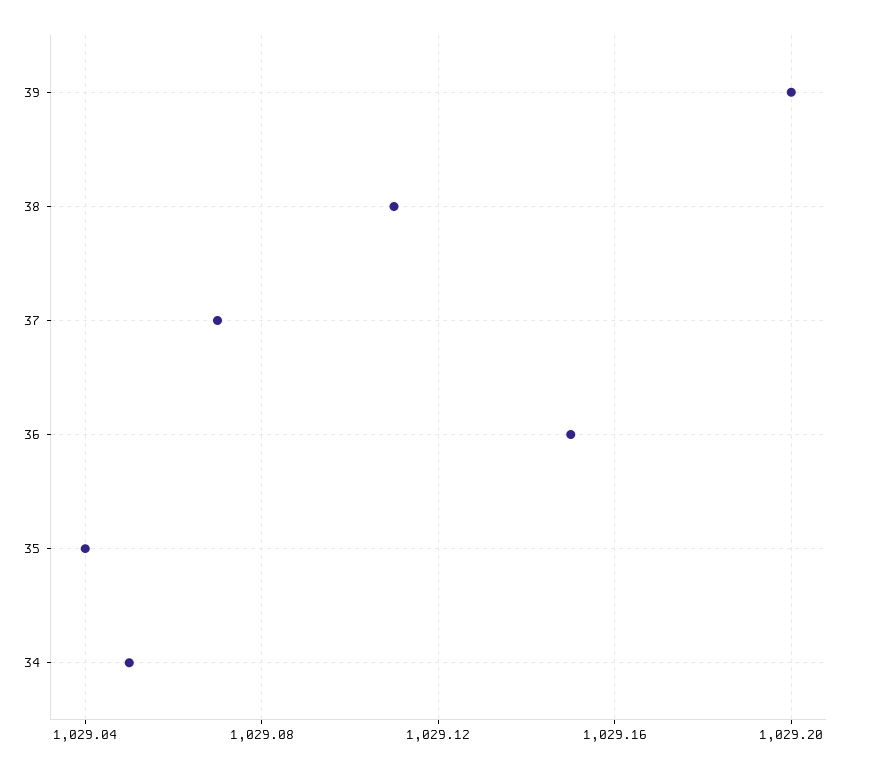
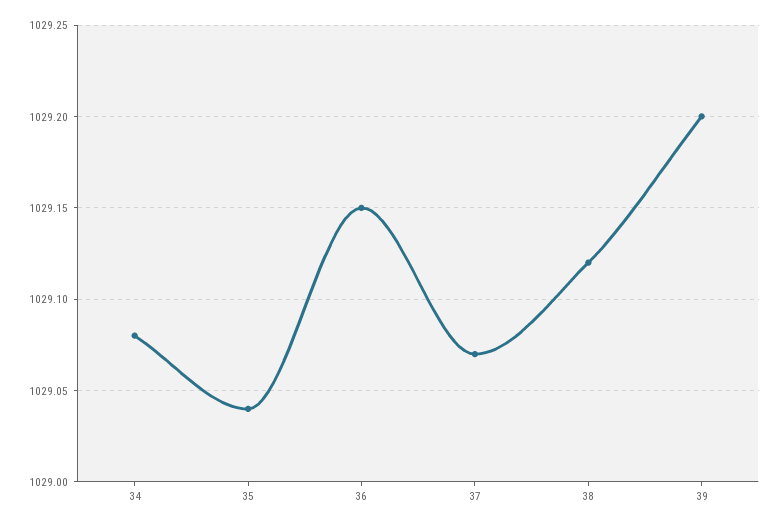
38: 1029.11 -> 1029.12
34: 1029.05 -> 1029.08

